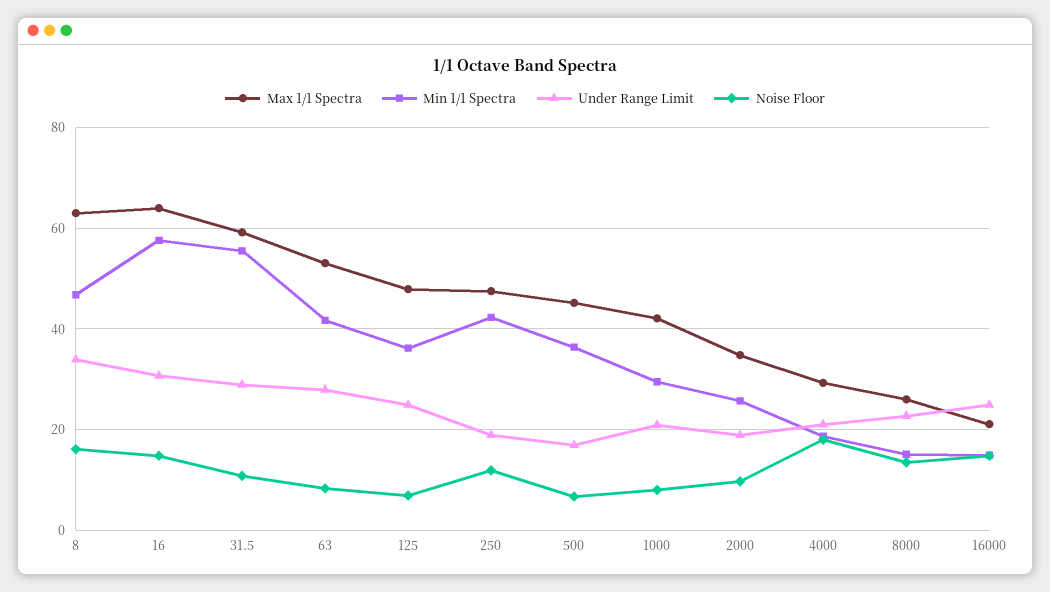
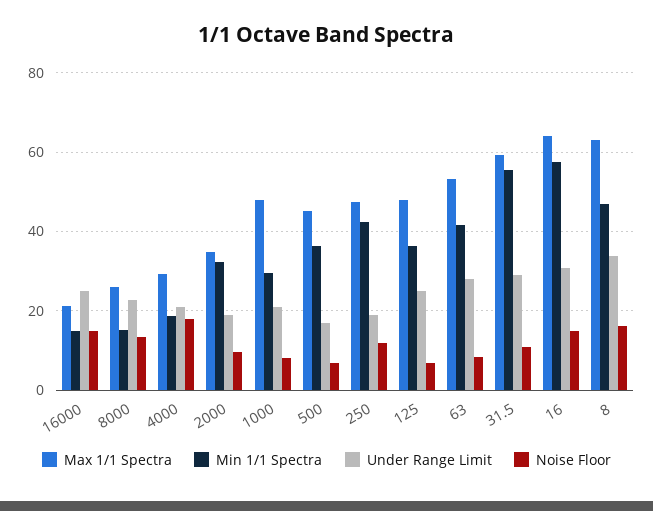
Max 1/1 Spectra, 1000: 42 -> 48
Min 1/1 Spectra, 2000: 26 -> 32

